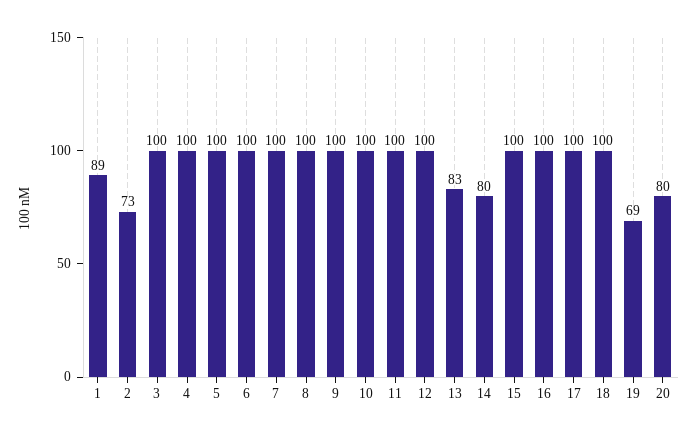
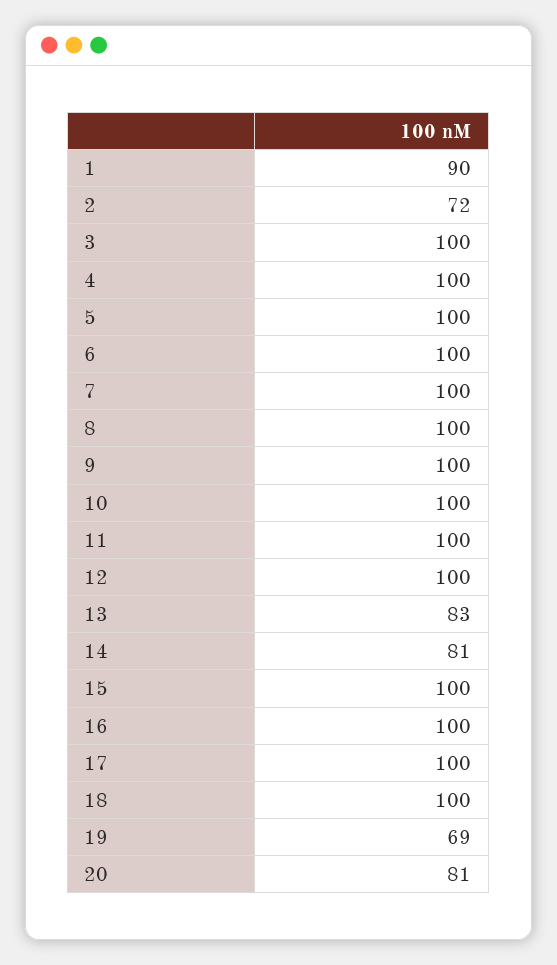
1: 89 -> 90
2: 73 -> 72
14: 80 -> 81
20: 80 -> 81

